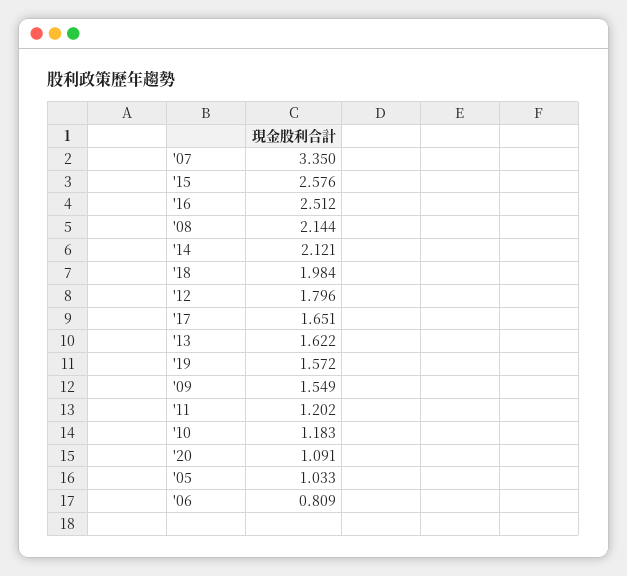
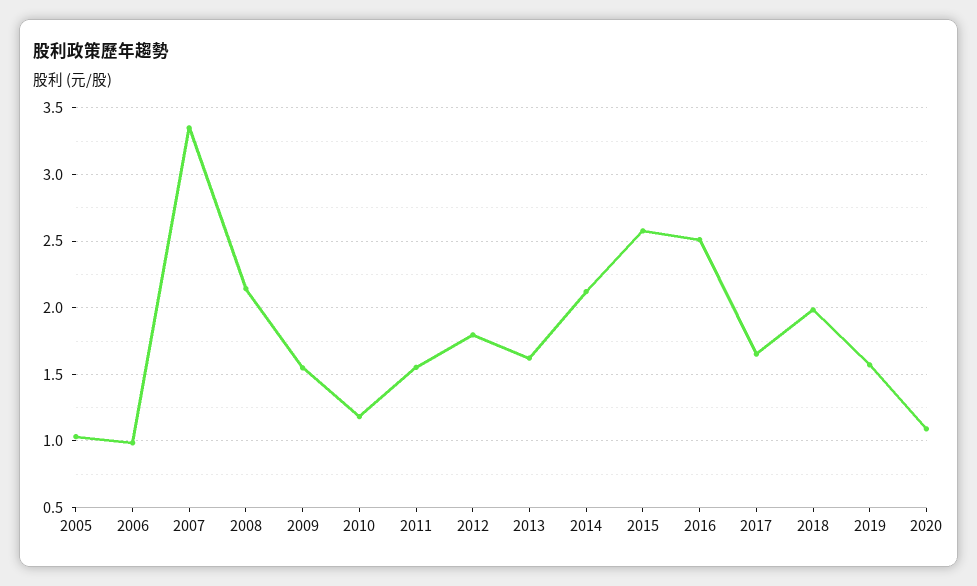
'11: 1.202 -> 1.55
'06: 0.809 -> 1

